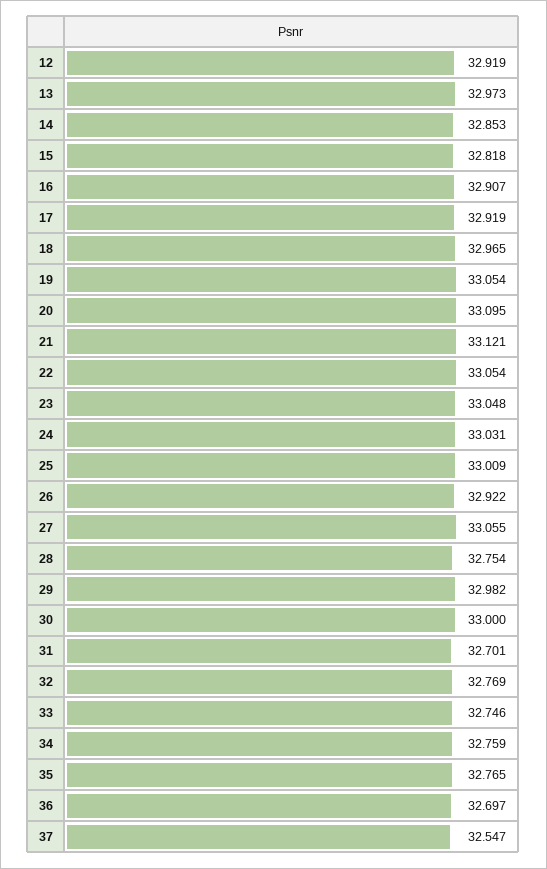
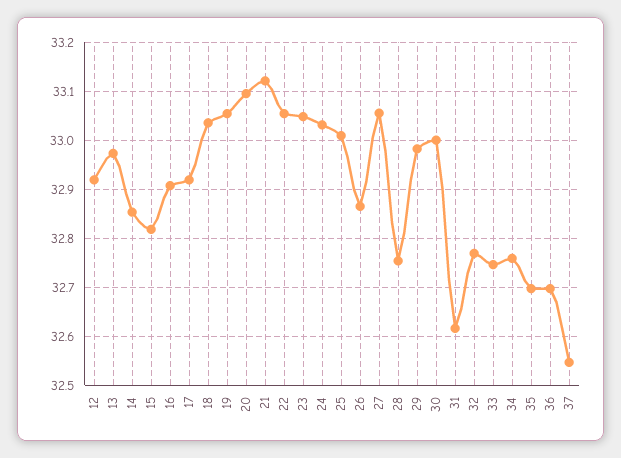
18: 32.965 -> 33.04
26: 32.922 -> 32.86
31: 32.701 -> 32.62
35: 32.765 -> 32.7

